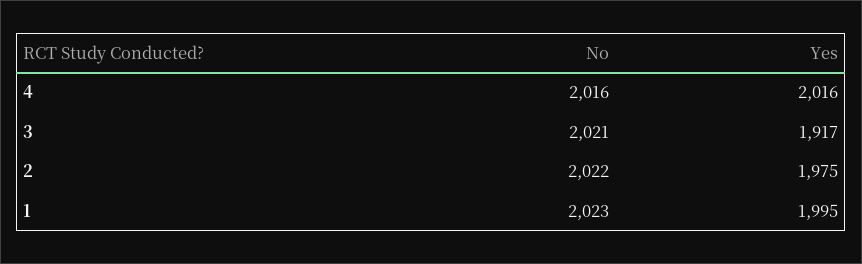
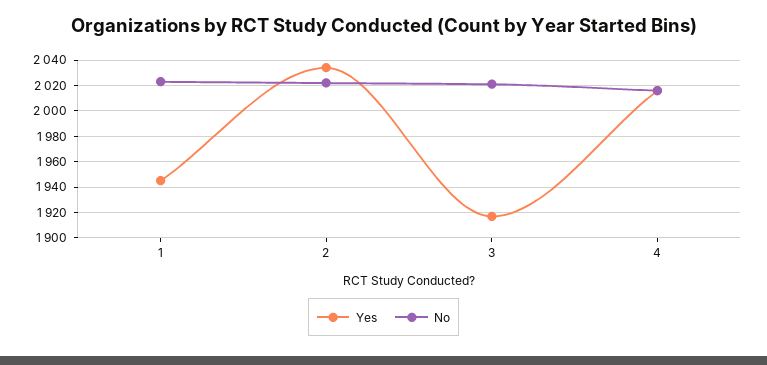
Yes, 2: 1975 -> 2035
Yes, 1: 1995 -> 1945

